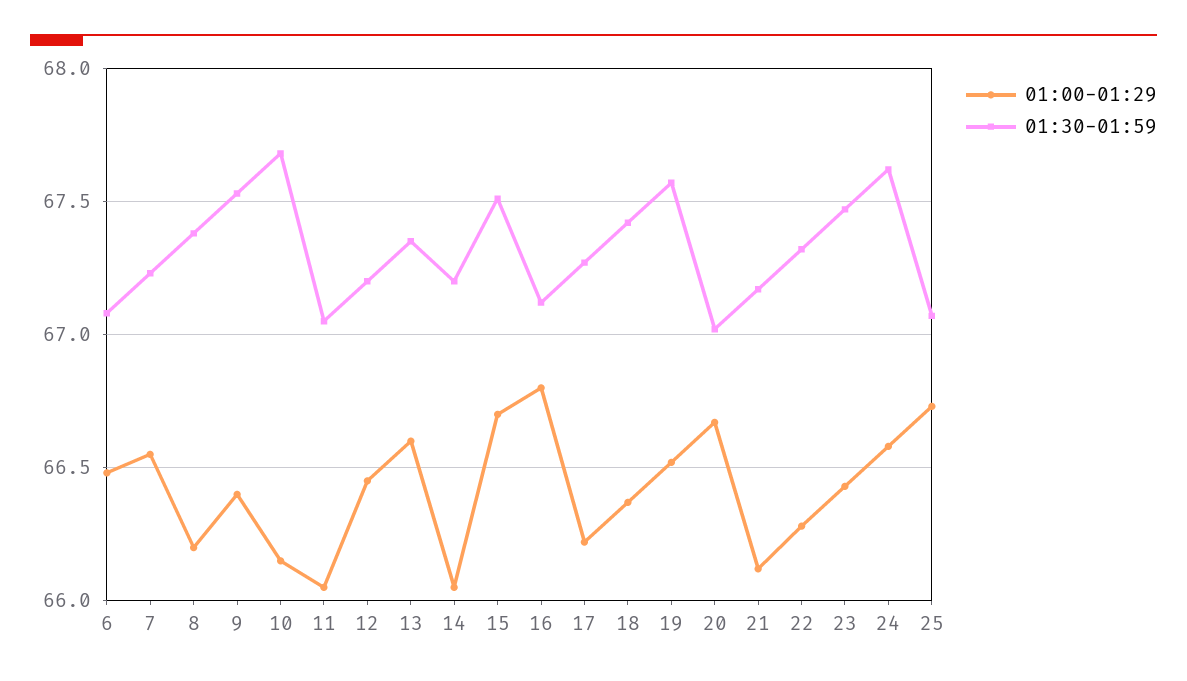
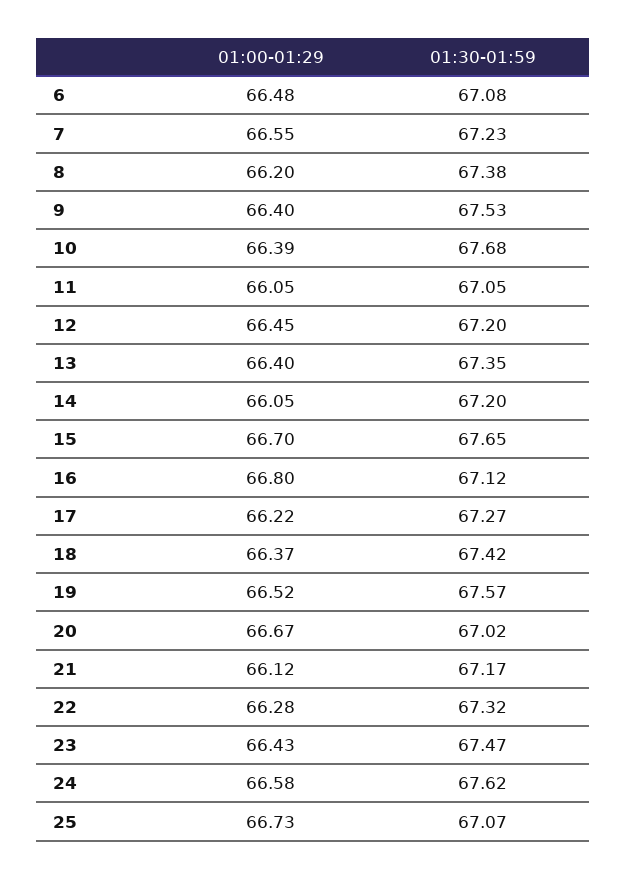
01:00-01:29, 10: 66.15 -> 66.39
01:00-01:29, 13: 66.6 -> 66.4
01:30-01:59, 15: 67.5 -> 67.65

